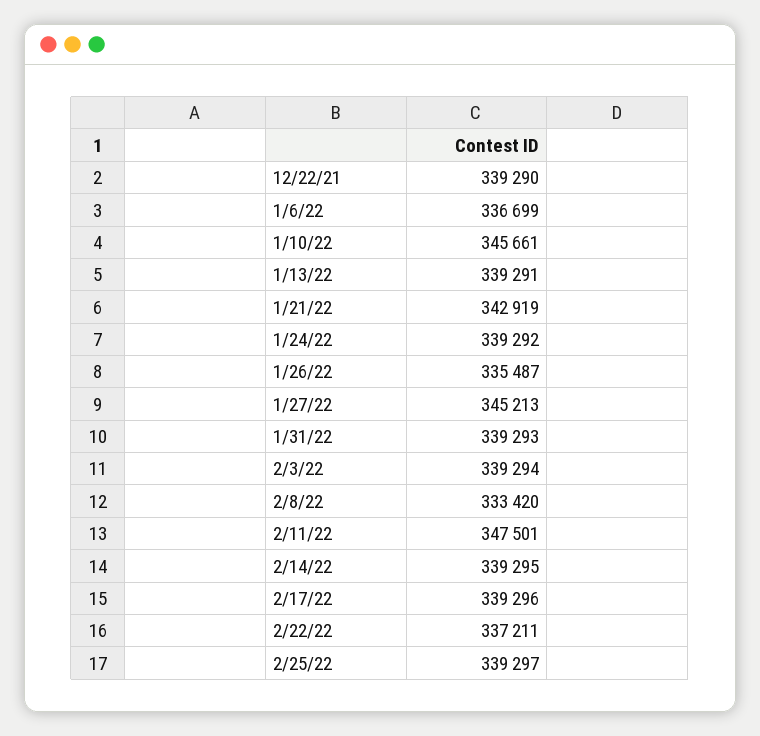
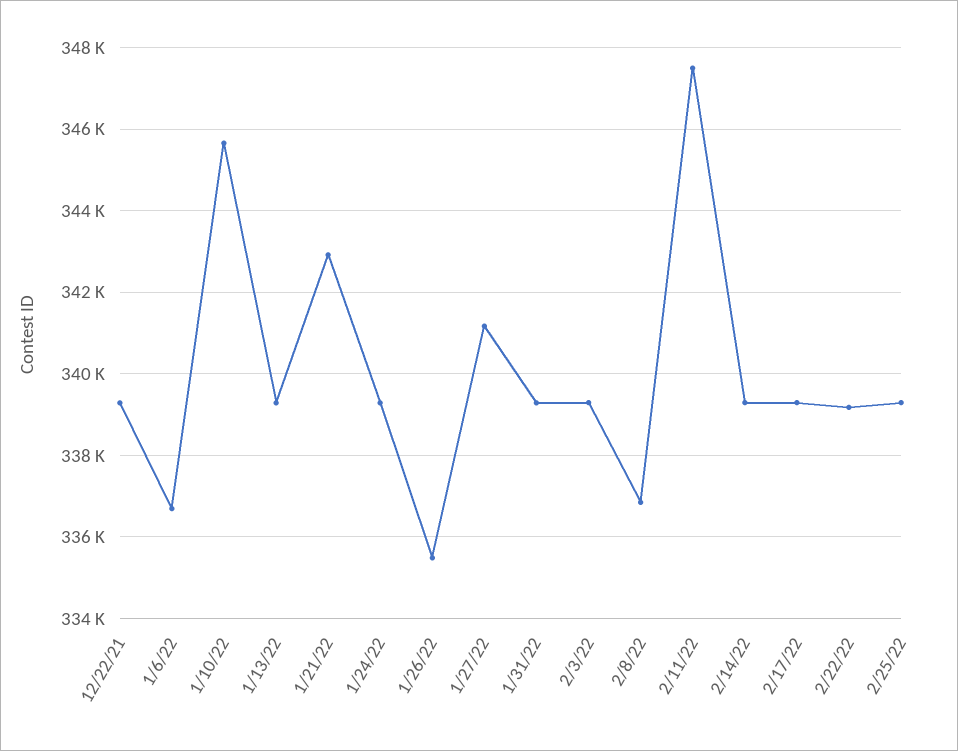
1/27/22: 345213 -> 341200
2/8/22: 333420 -> 336800
2/22/22: 337211 -> 339200

